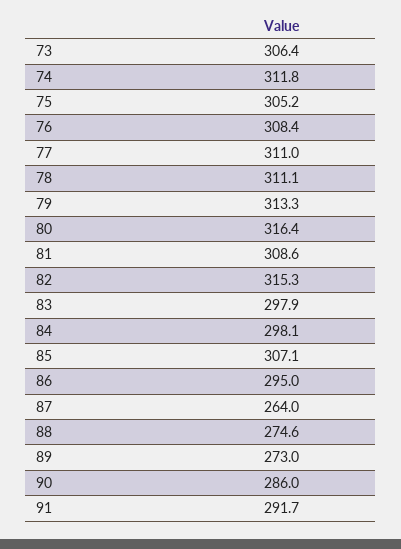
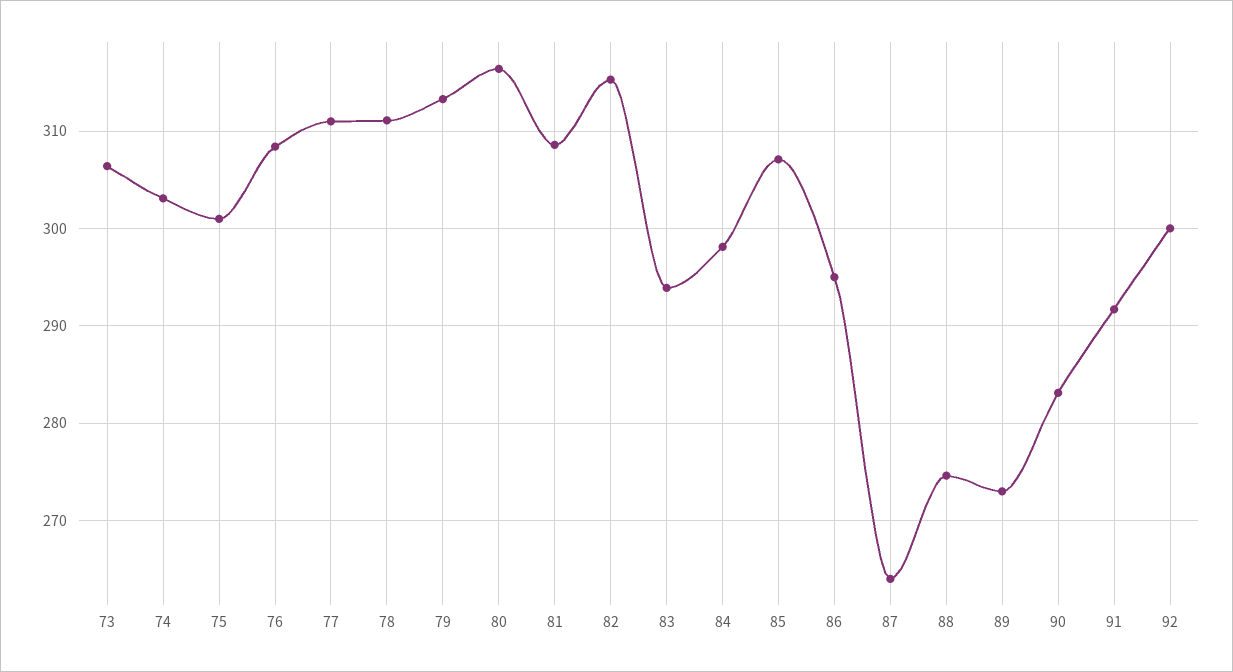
74: 311.8 -> 303
75: 305.2 -> 301
83: 297.9 -> 294
90: 286 -> 283
92: none -> 300

